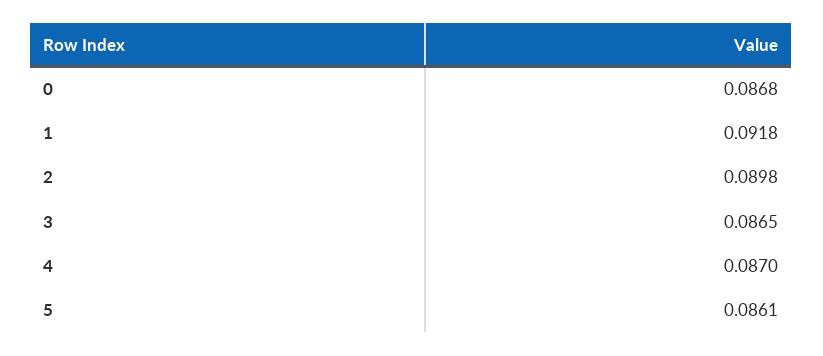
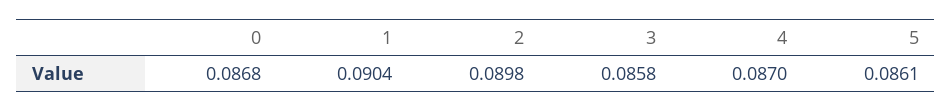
1: 0.0918 -> 0.0904
3: 0.0865 -> 0.0858

